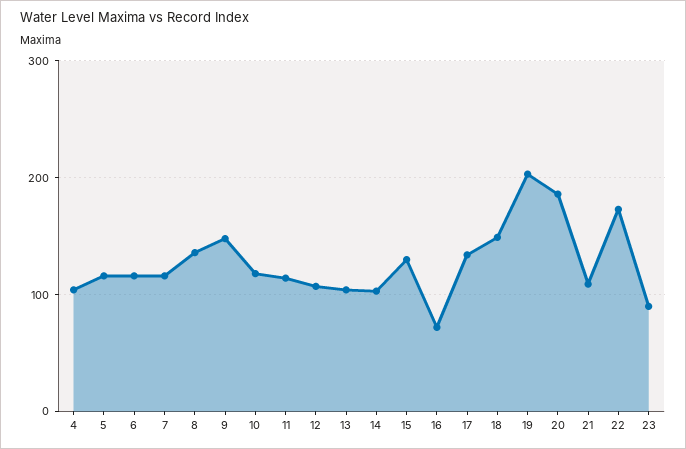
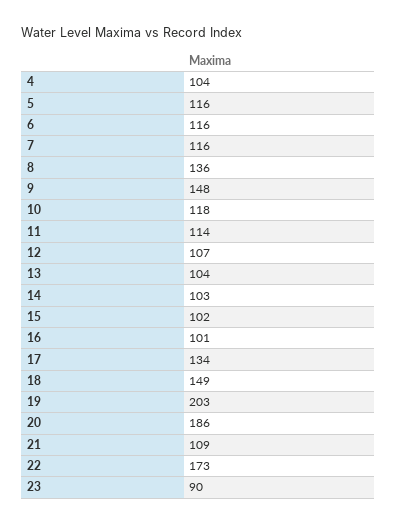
15: 130 -> 102
16: 70 -> 101

